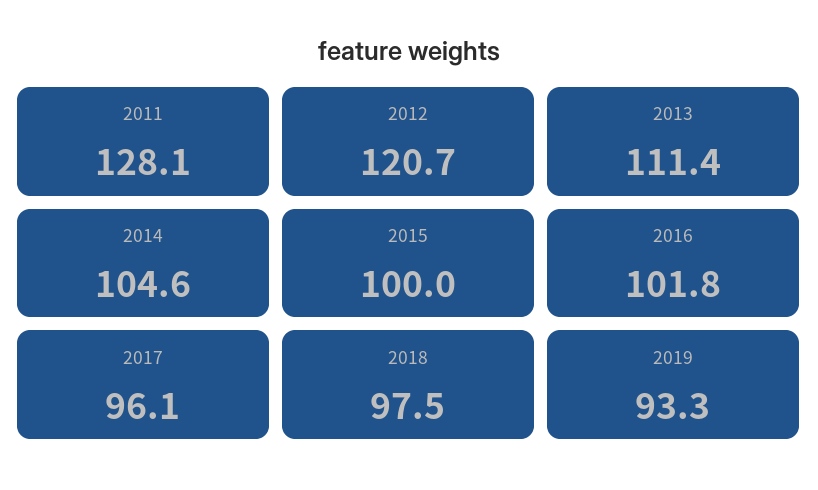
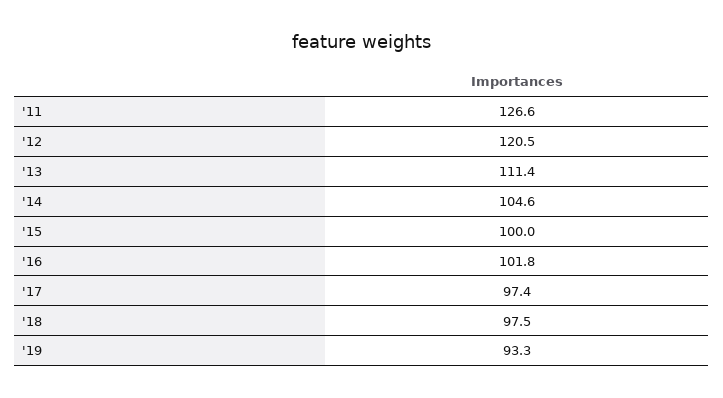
2011: 128.1 -> 126.6
2012: 120.7 -> 120.5
2017: 96.1 -> 97.4

